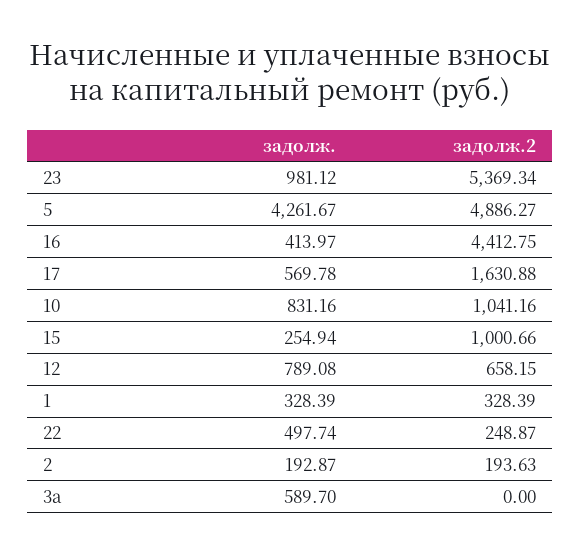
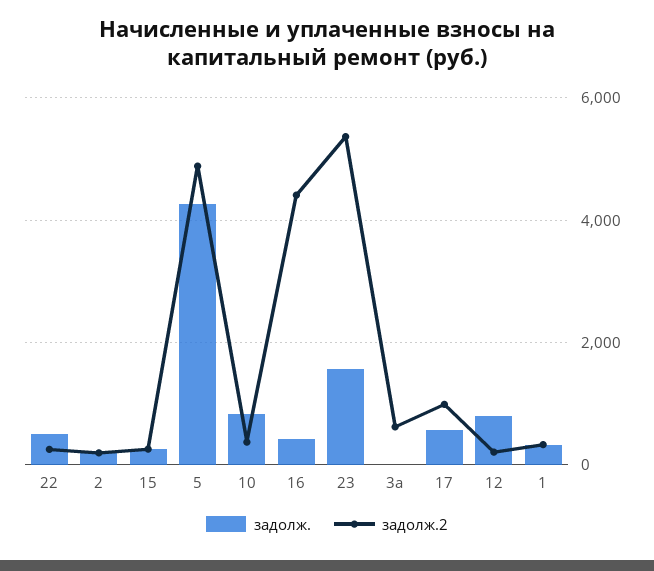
задолж., 23: 981.12 -> 1600
задолж.2, 17: 1630.88 -> 1000
задолж.2, 10: 1041.16 -> 400
задолж.2, 15: 1000.66 -> 200
задолж.2, 12: 658.15 -> 200
задолж., 3a: 589.7 -> 0
задолж.2, 3a: 0 -> 600

